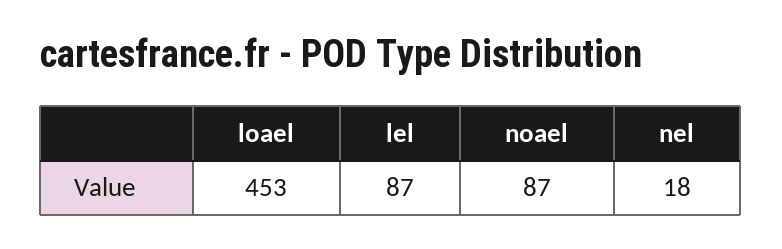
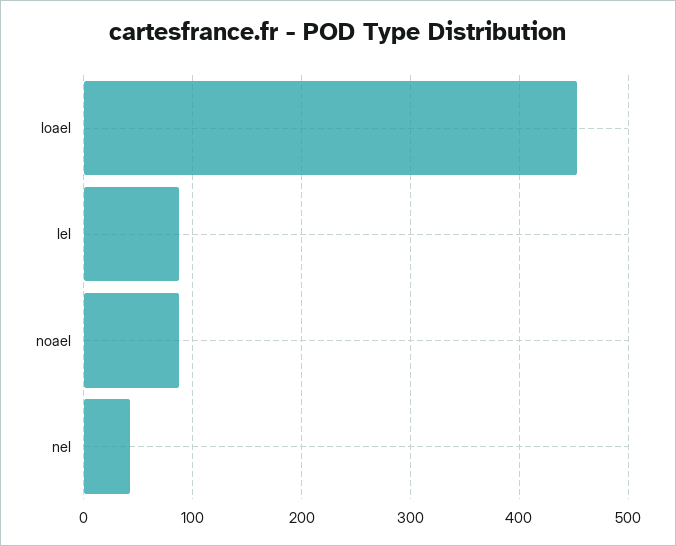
nel: 18 -> 40

